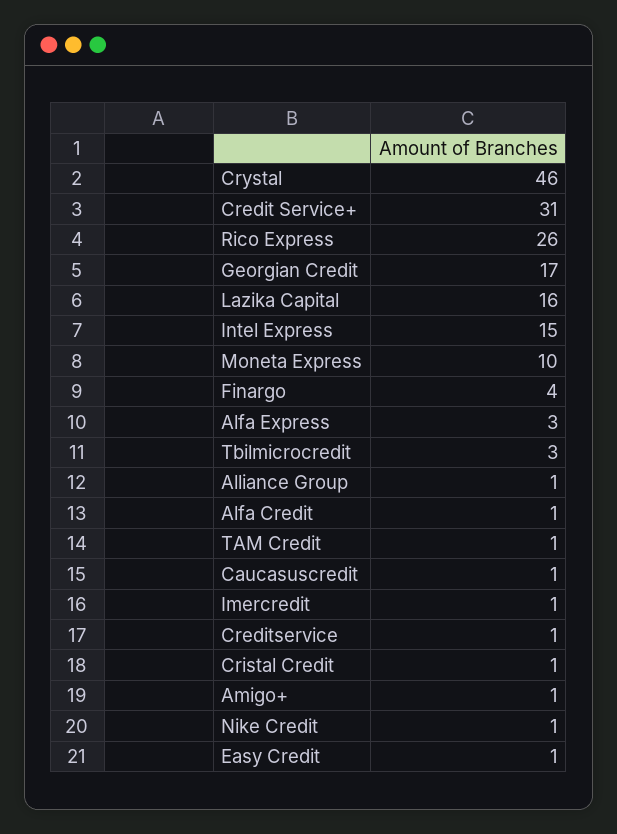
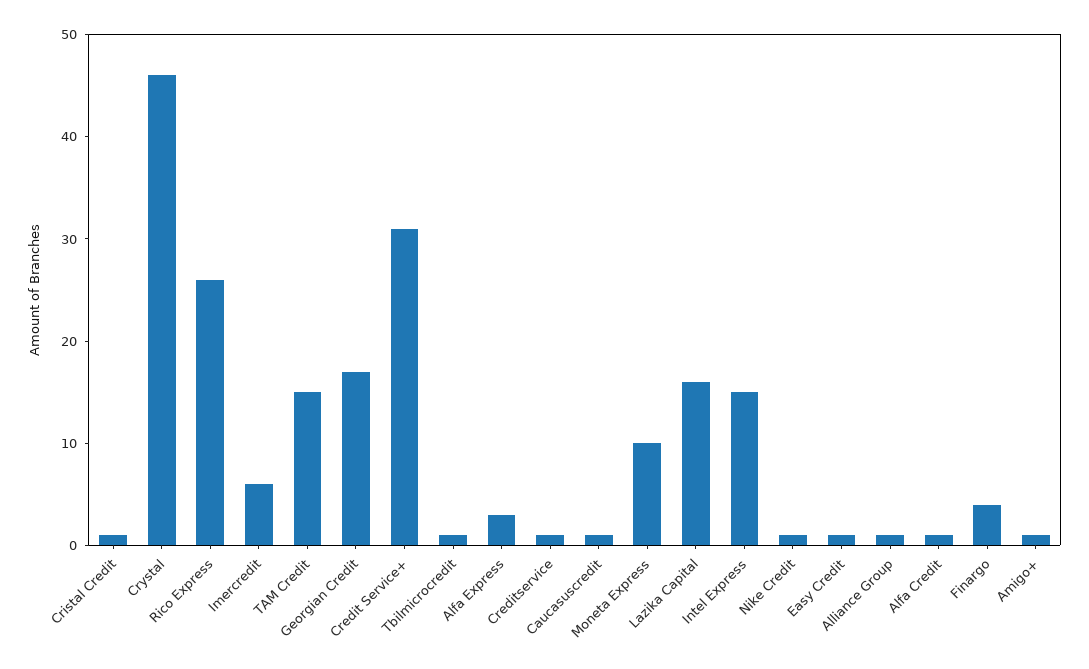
Tbilmicrocredit: 3 -> 1
TAM Credit: 1 -> 15
Imercredit: 1 -> 6

